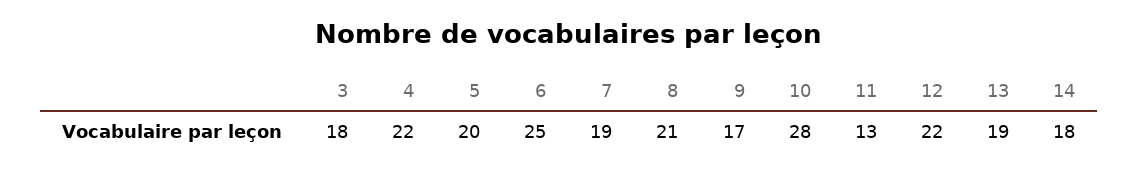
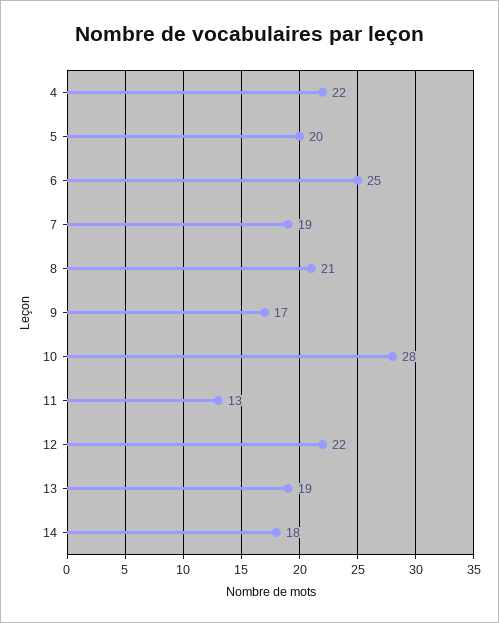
3: 18 -> none

